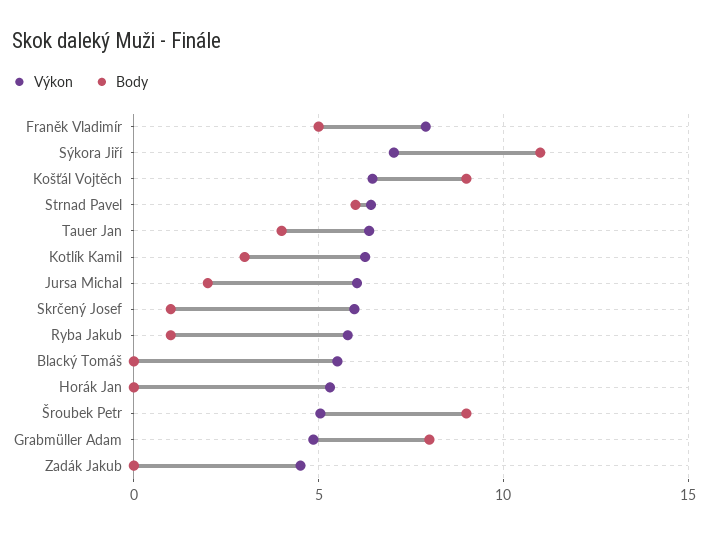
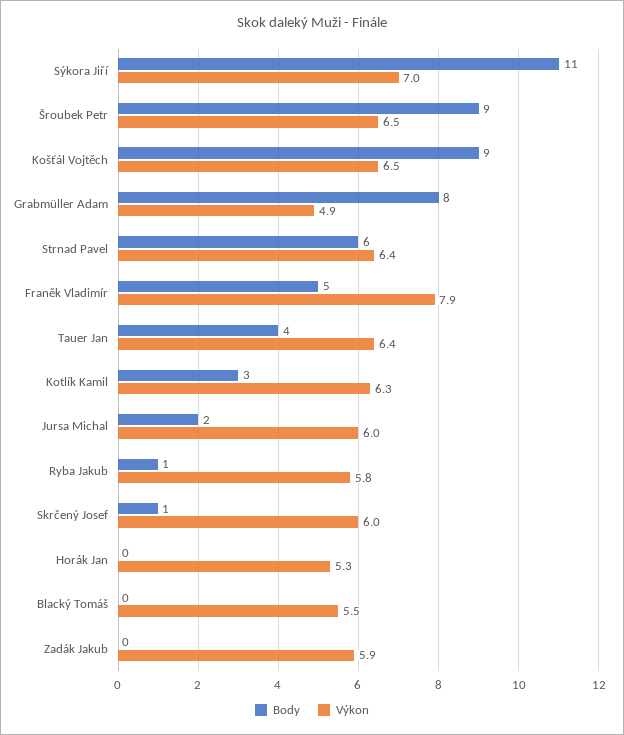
Výkon, Šroubek Petr: 5 -> 6.5
Výkon, Zadák Jakub: 4.5 -> 5.9

